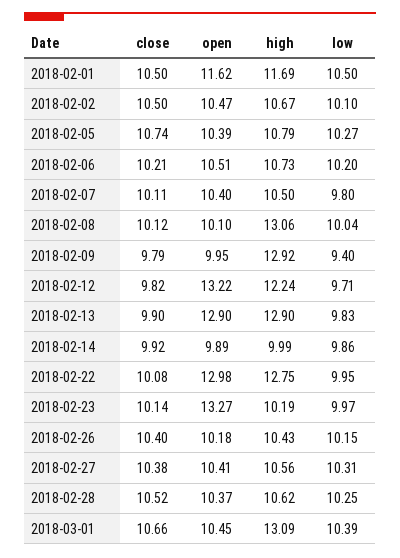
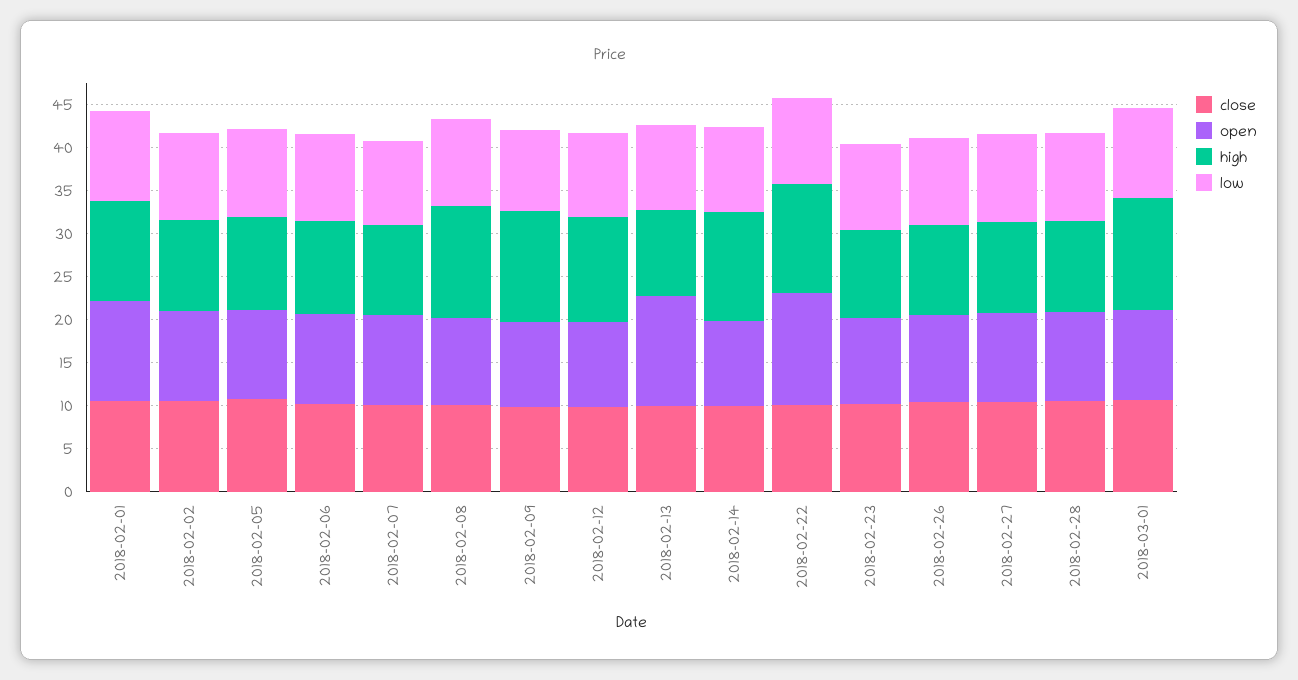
open, 2018-02-12: 13.22 -> 10
high, 2018-02-13: 12.9 -> 10
high, 2018-02-14: 9.99 -> 13
open, 2018-02-23: 13.27 -> 10

